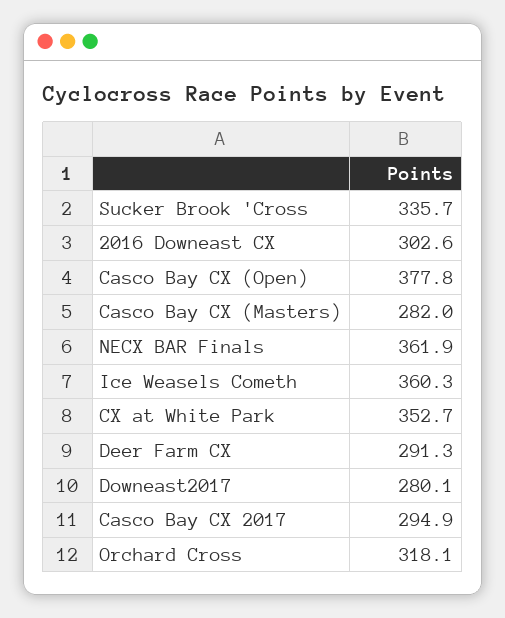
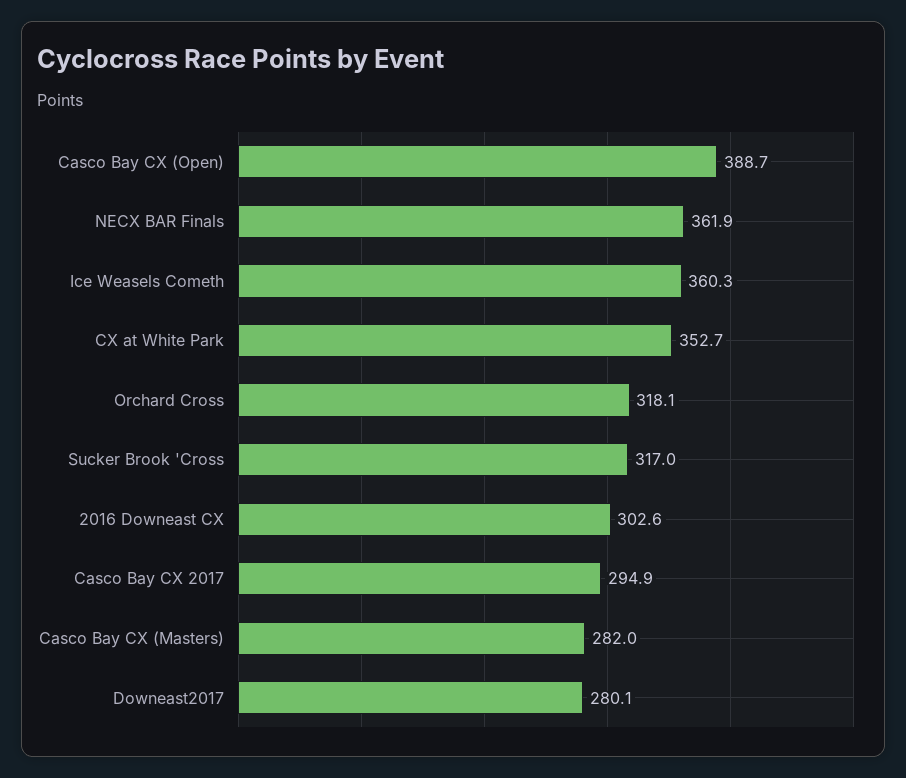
Sucker Brook 'Cross: 335.7 -> 317
Casco Bay CX (Open): 377.8 -> 388.7
Deer Farm CX: 291.3 -> none

